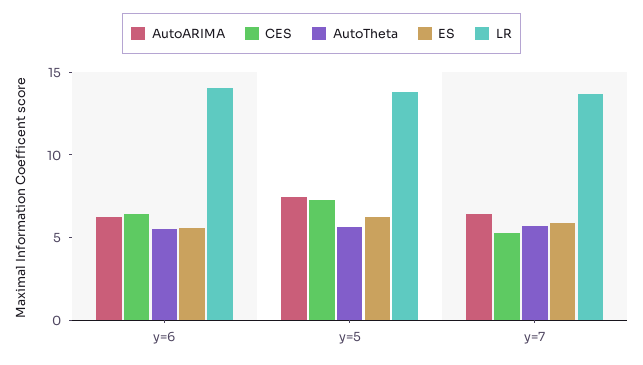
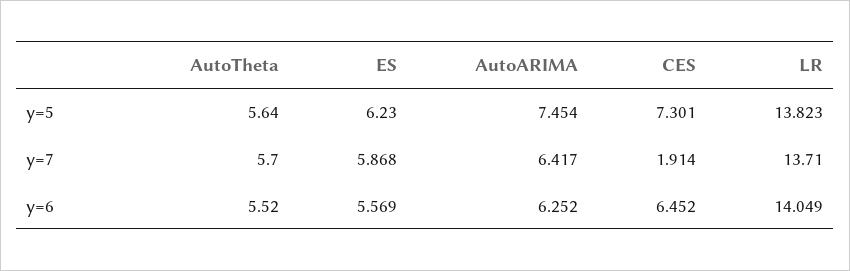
CES, y=7: 5 -> 1.914

